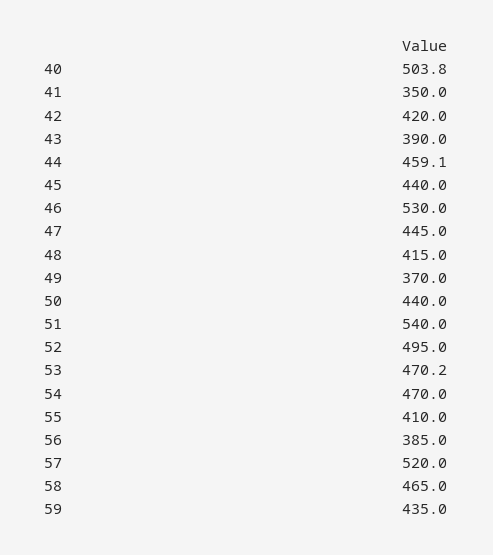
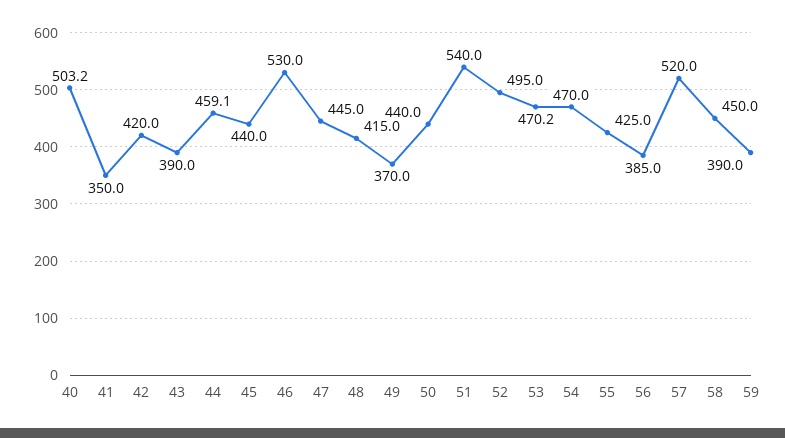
40: 503.8 -> 503.2
55: 410 -> 425
58: 465 -> 450
59: 435 -> 390

